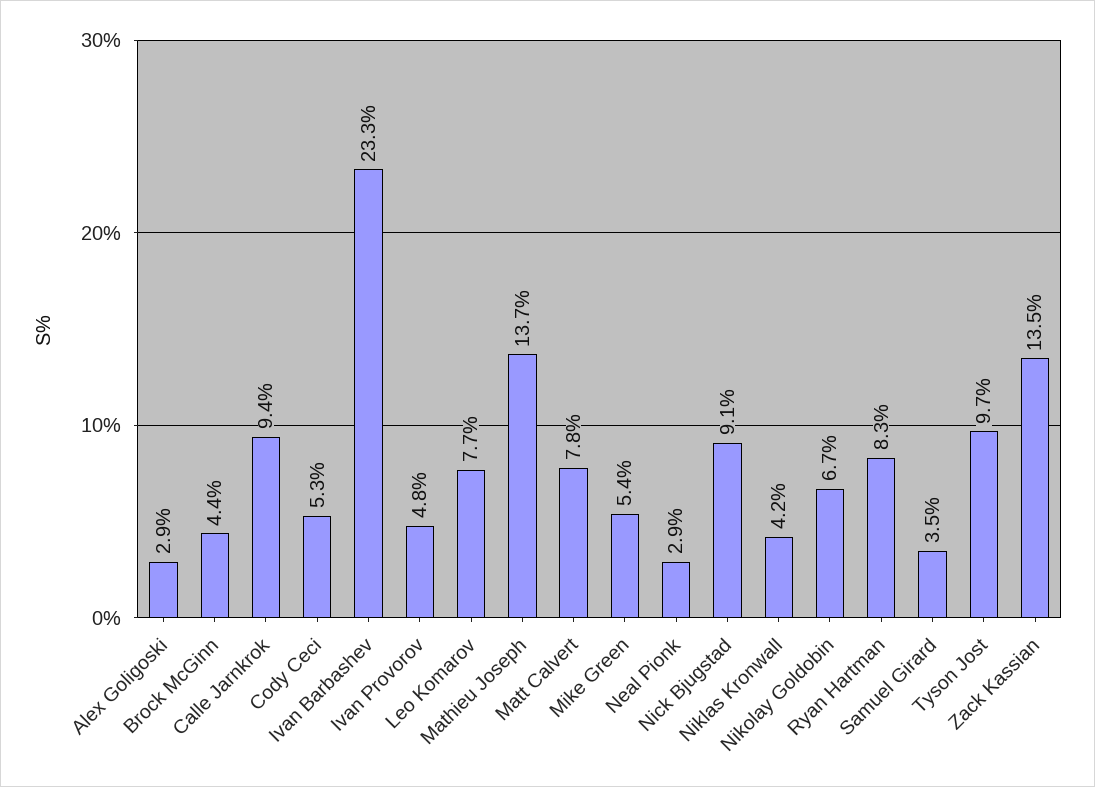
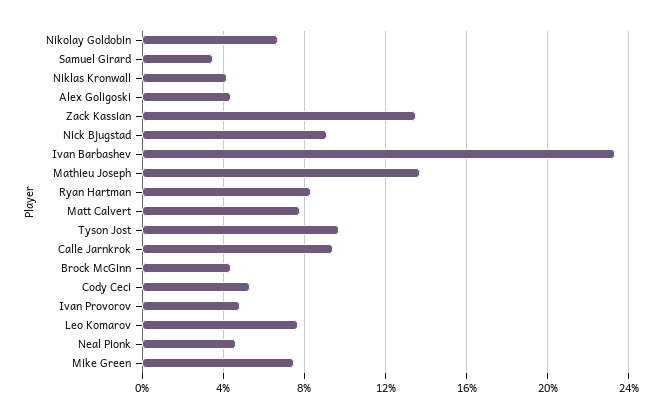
Alex Goligoski: 2.9 -> 4.5
Mike Green: 5.4 -> 7.5
Neal Pionk: 2.9 -> 4.5

